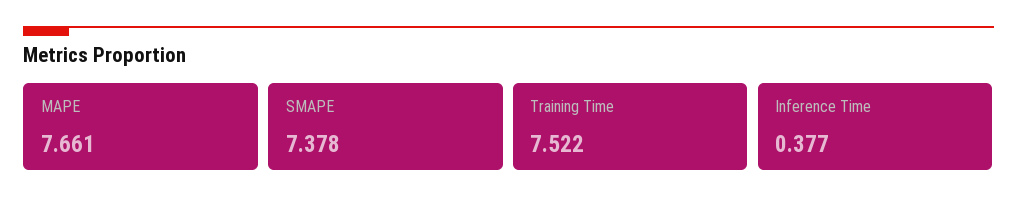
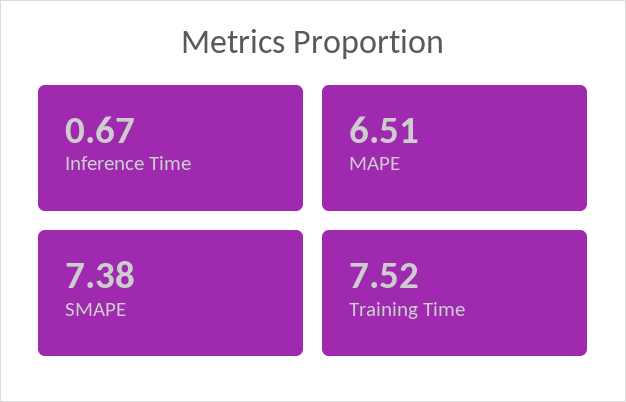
MAPE: 7.661 -> 6.51
Inference Time: 0.377 -> 0.67

